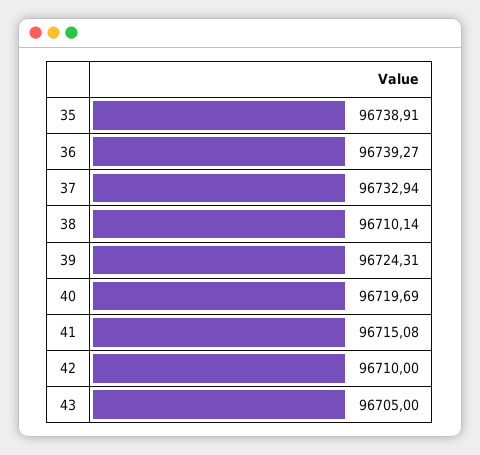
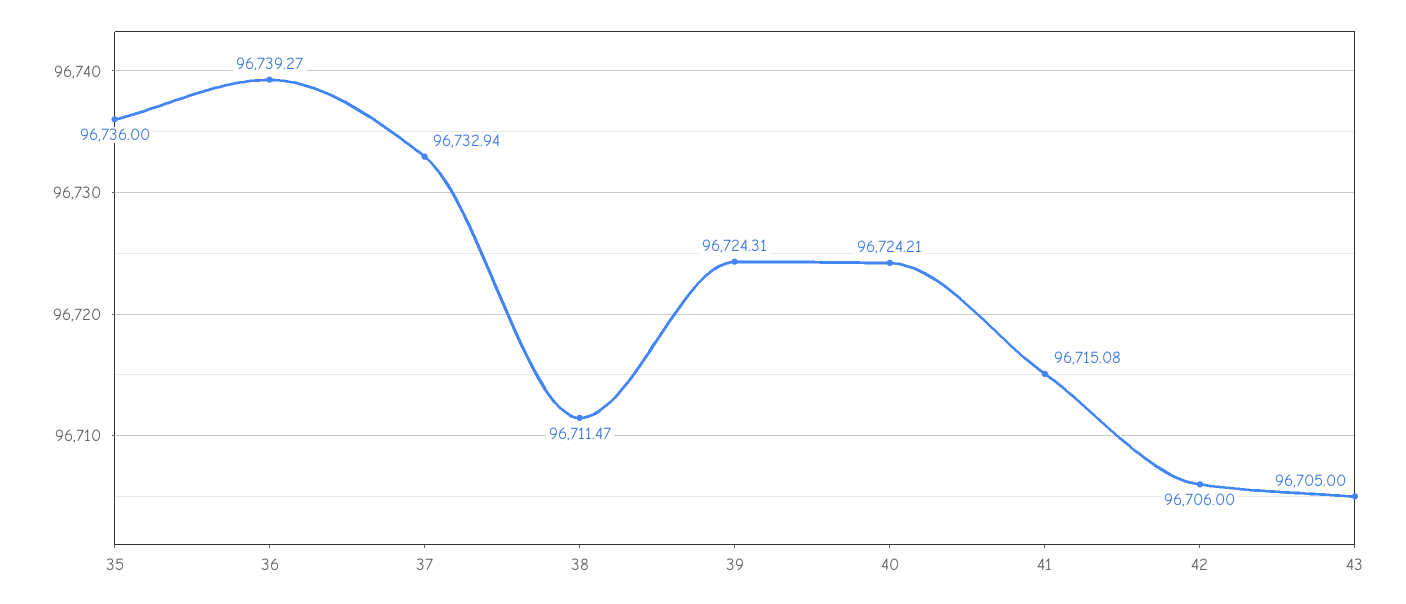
35: 96738.91 -> 96736
38: 96710.14 -> 96711.47
40: 96719.69 -> 96724.21
42: 96710 -> 96706

